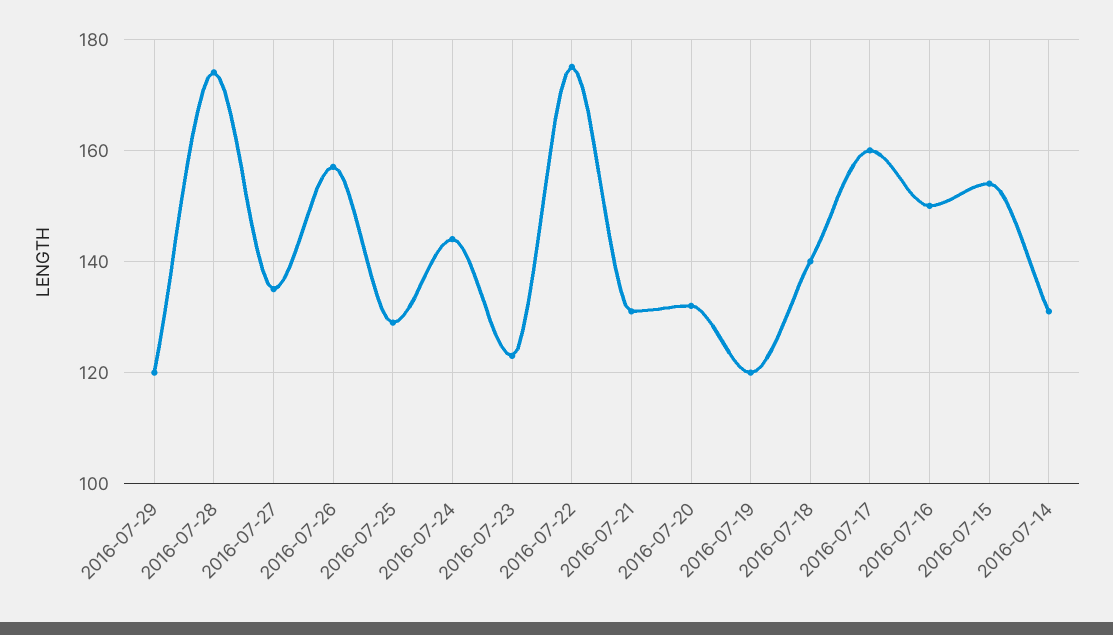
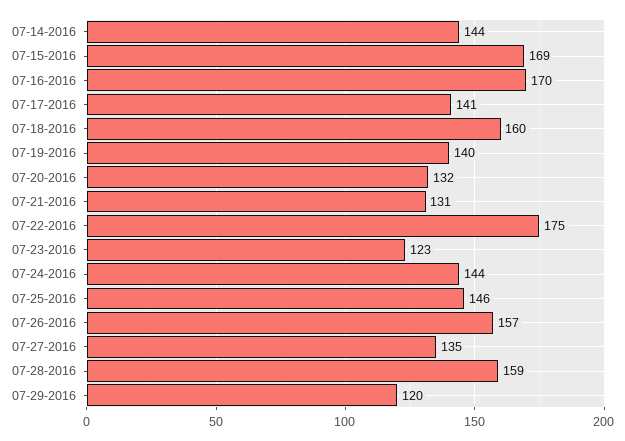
2016-07-28: 175 -> 159
2016-07-25: 130 -> 146
2016-07-19: 120 -> 140
2016-07-18: 140 -> 160
2016-07-17: 160 -> 141
2016-07-16: 150 -> 170
2016-07-15: 155 -> 169
2016-07-14: 130 -> 144

